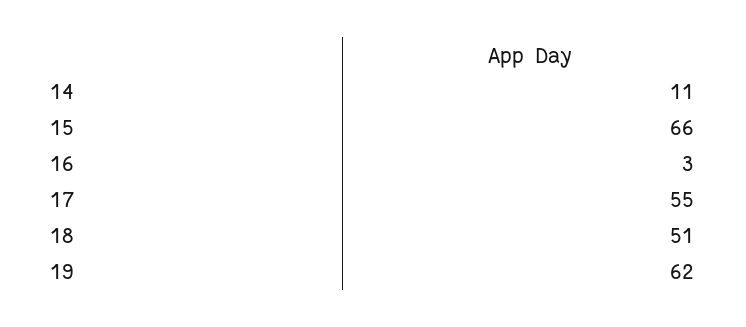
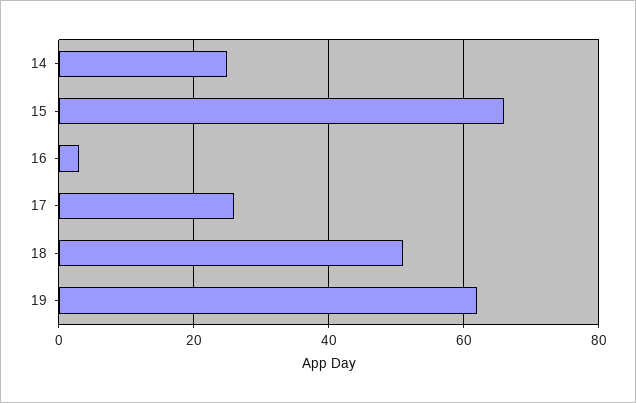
14: 11 -> 25
17: 55 -> 25

